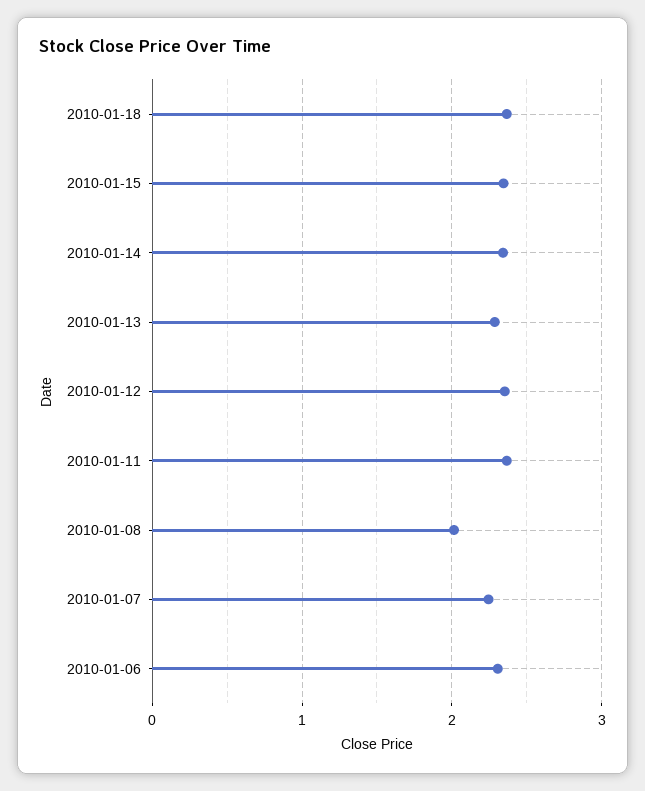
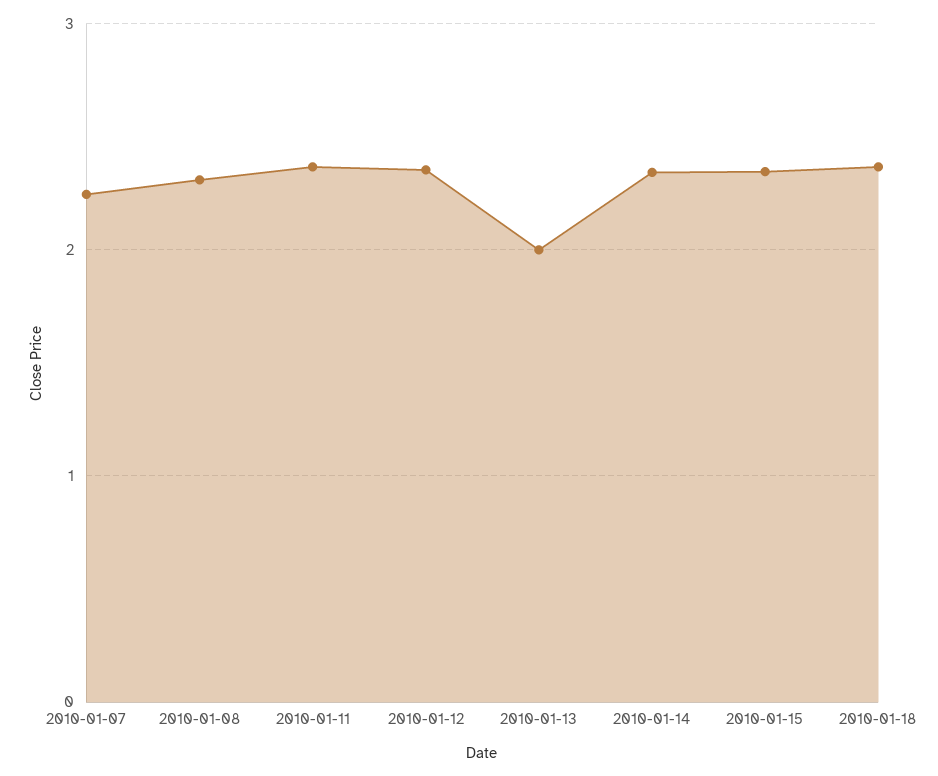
2010-01-13: 2.3 -> 2
2010-01-08: 2 -> 2.3
2010-01-06: 2.3 -> none

